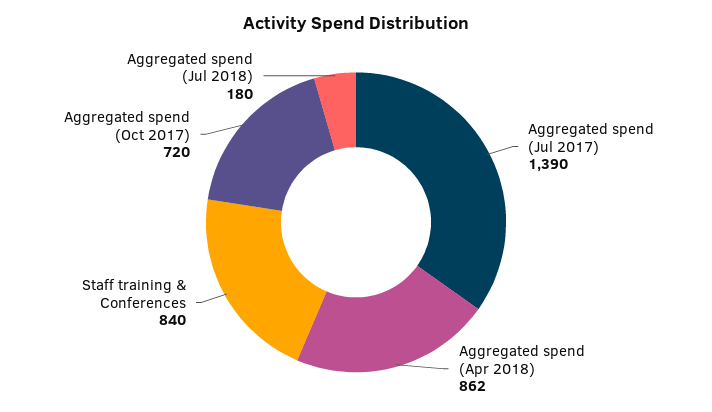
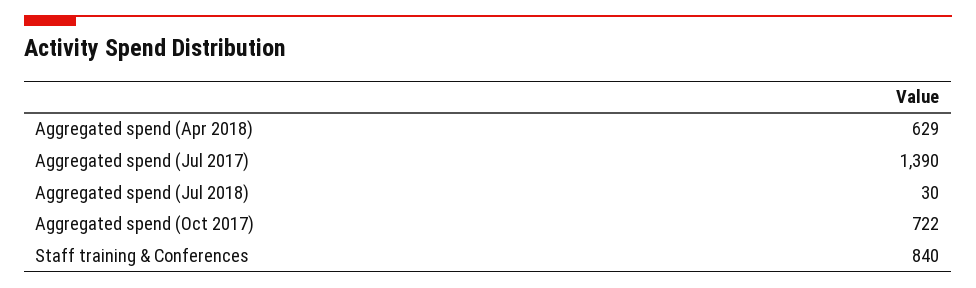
Aggregated spend (Apr 2018): 862 -> 629
Aggregated spend (Oct 2017): 720 -> 722
Aggregated spend (Jul 2018): 180 -> 30

